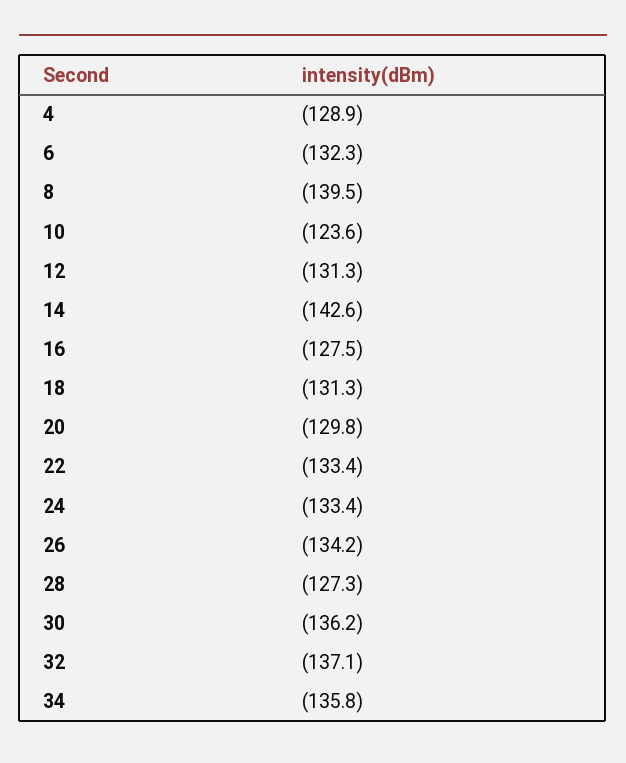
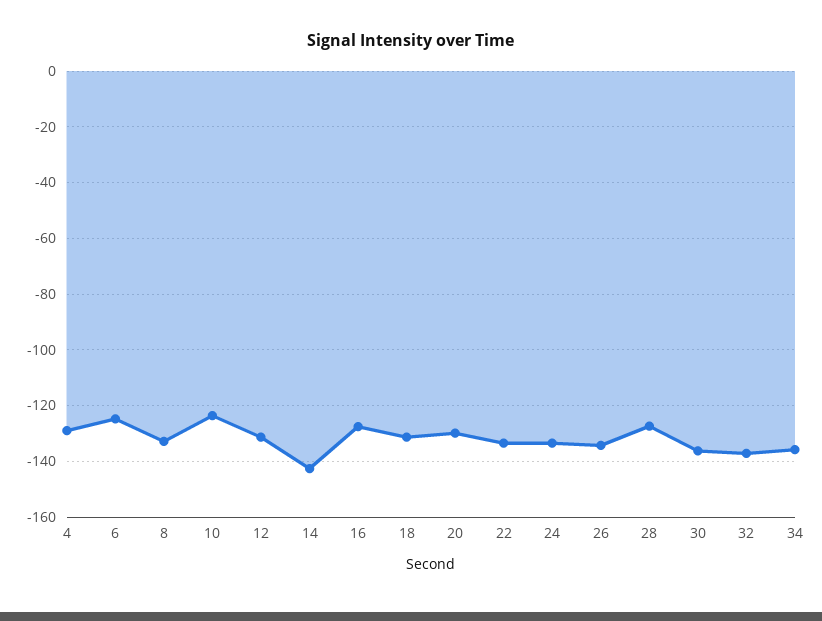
6: -132.3 -> -125
8: -139.5 -> -132.5

